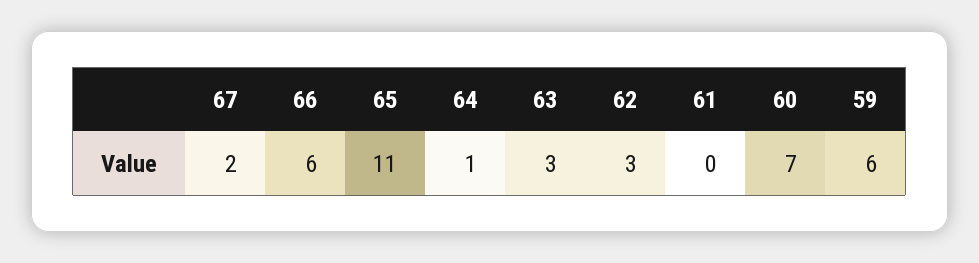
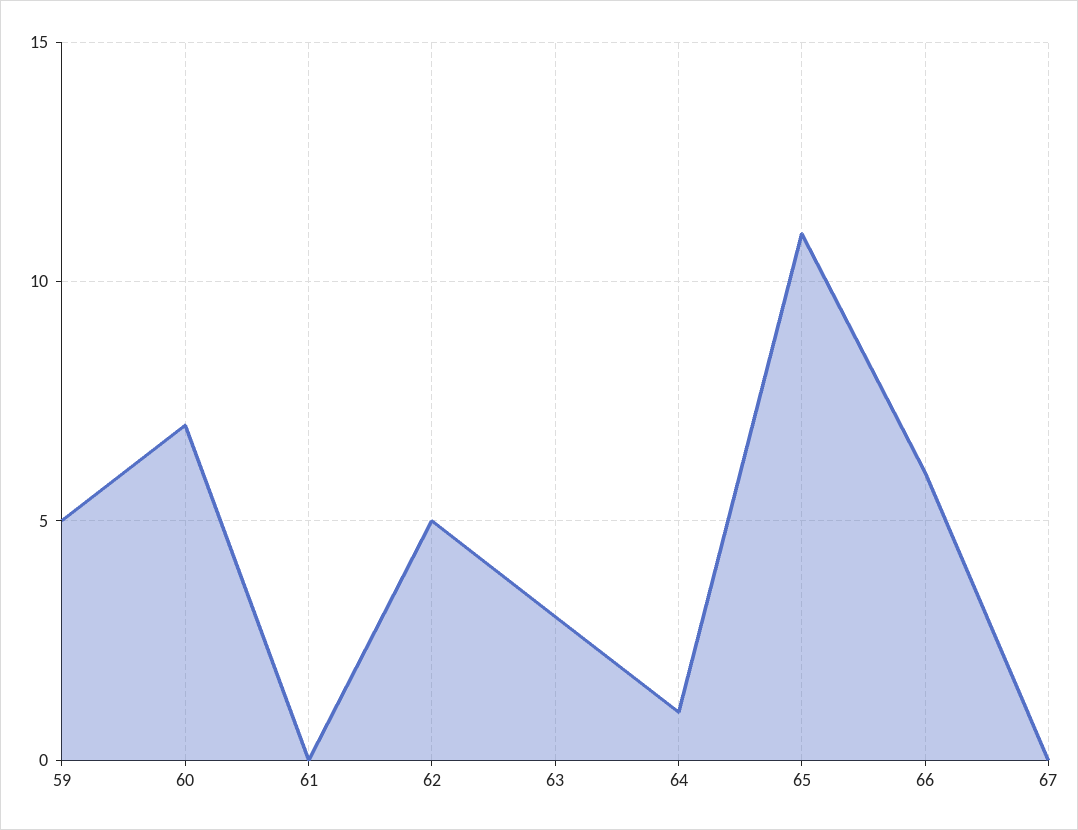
67: 2 -> 0
62: 3 -> 5
59: 6 -> 5

